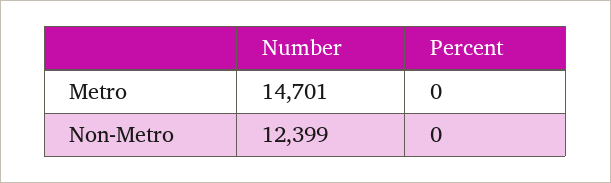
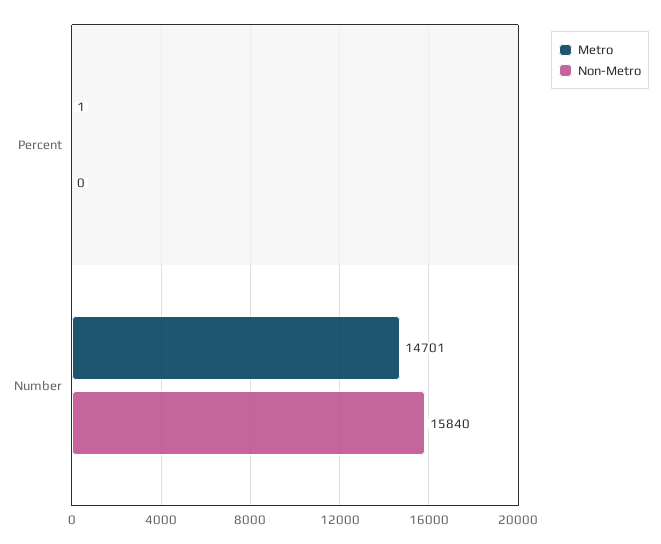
Metro, Percent: 0 -> 1
Non-Metro, Number: 12399 -> 15840

